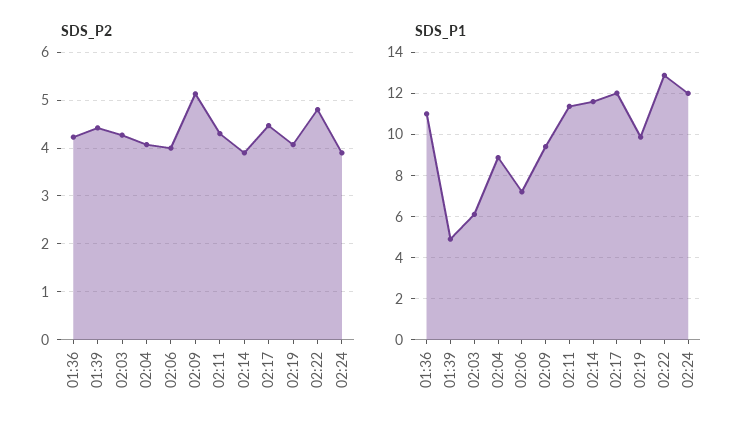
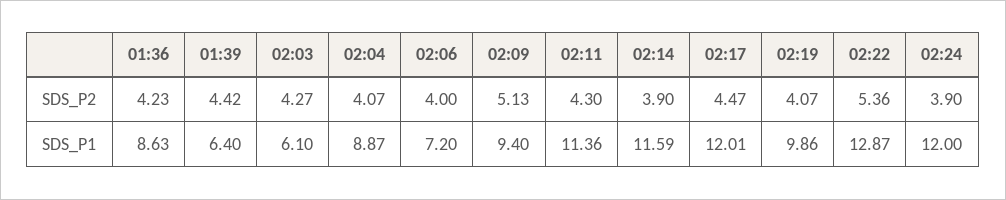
SDS_P2, 02:22: 4.8 -> 5.36
SDS_P1, 01:36: 11 -> 8.63
SDS_P1, 01:39: 5 -> 6.4

